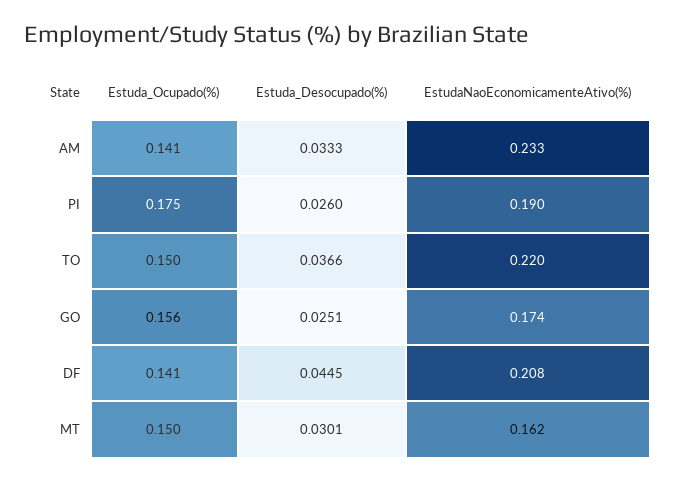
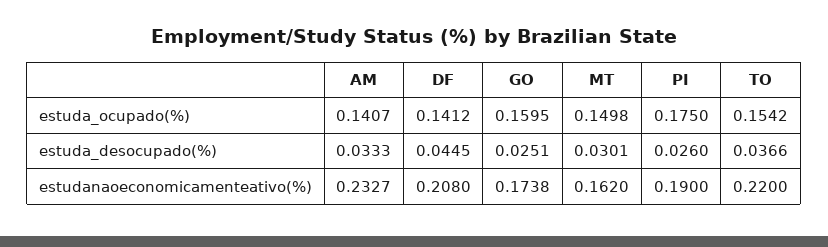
Estuda_Ocupado(%), TO: 0.15 -> 0.1542
Estuda_Ocupado(%), GO: 0.156 -> 0.1595

